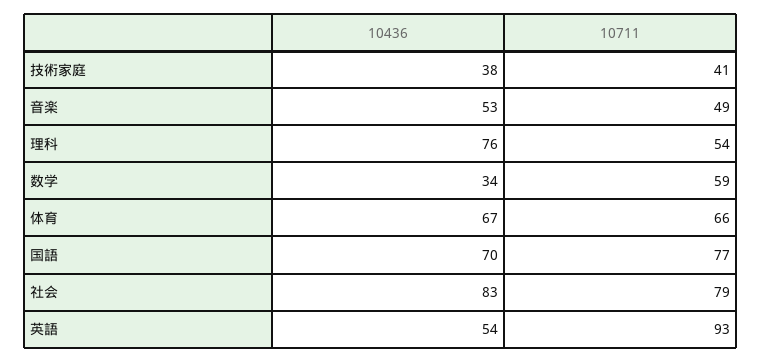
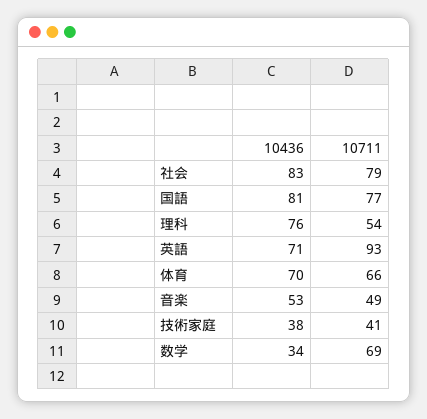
10711, 数学: 59 -> 69
10436, 体育: 67 -> 70
10436, 国語: 70 -> 81
10436, 英語: 54 -> 71

